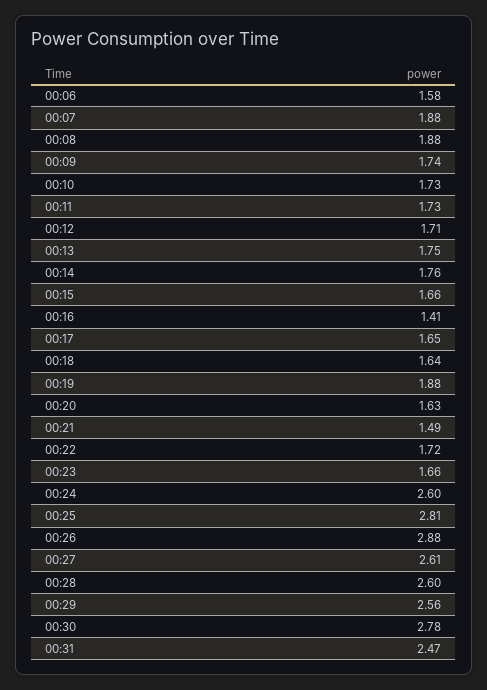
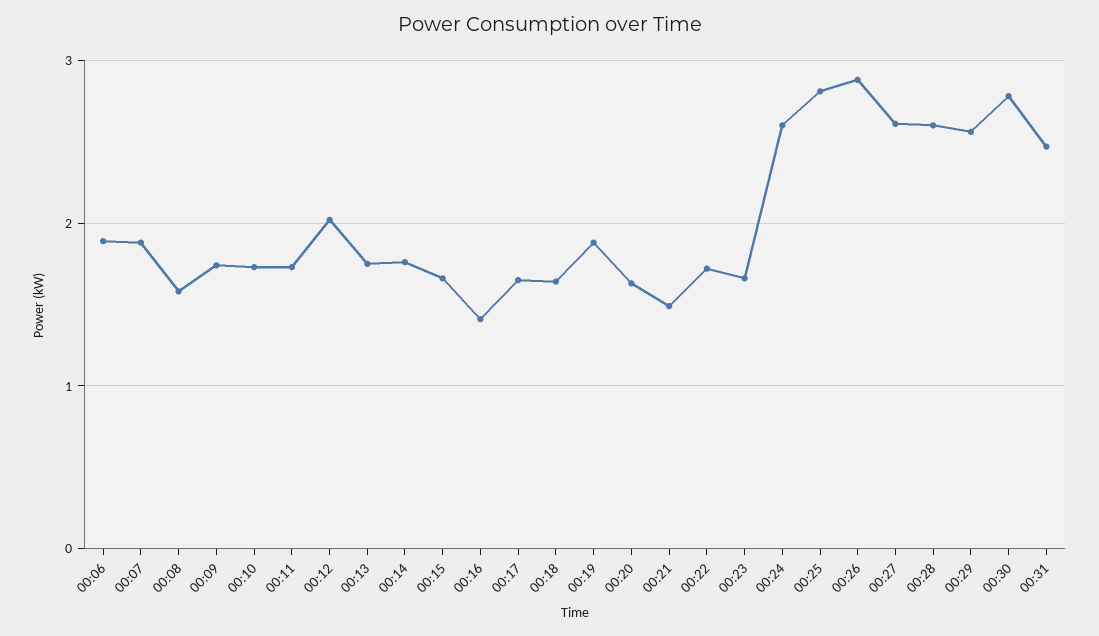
00:06: 1.58 -> 1.9
00:08: 1.88 -> 1.6
00:12: 1.71 -> 2

